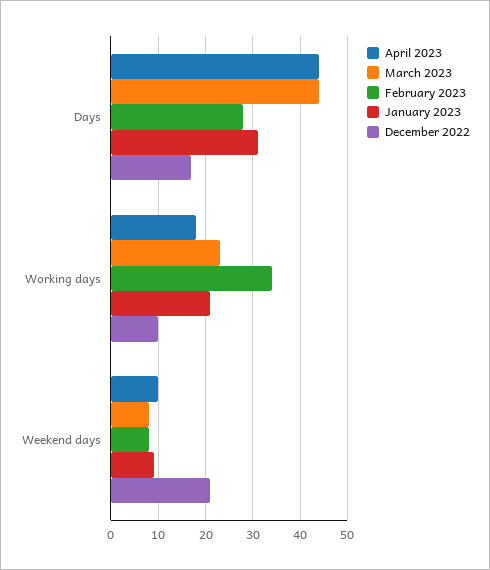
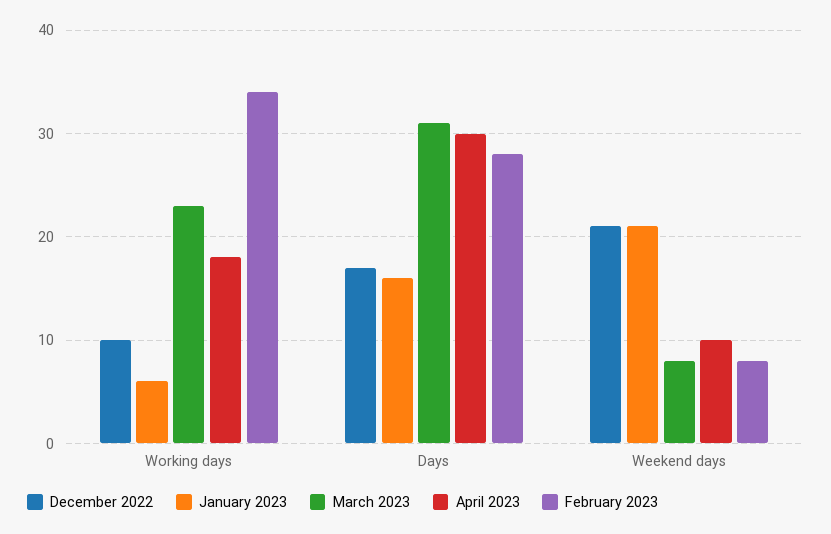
April 2023, Days: 45 -> 30
March 2023, Days: 45 -> 31
January 2023, Days: 30 -> 16
January 2023, Working days: 20 -> 6
January 2023, Weekend days: 10 -> 21

